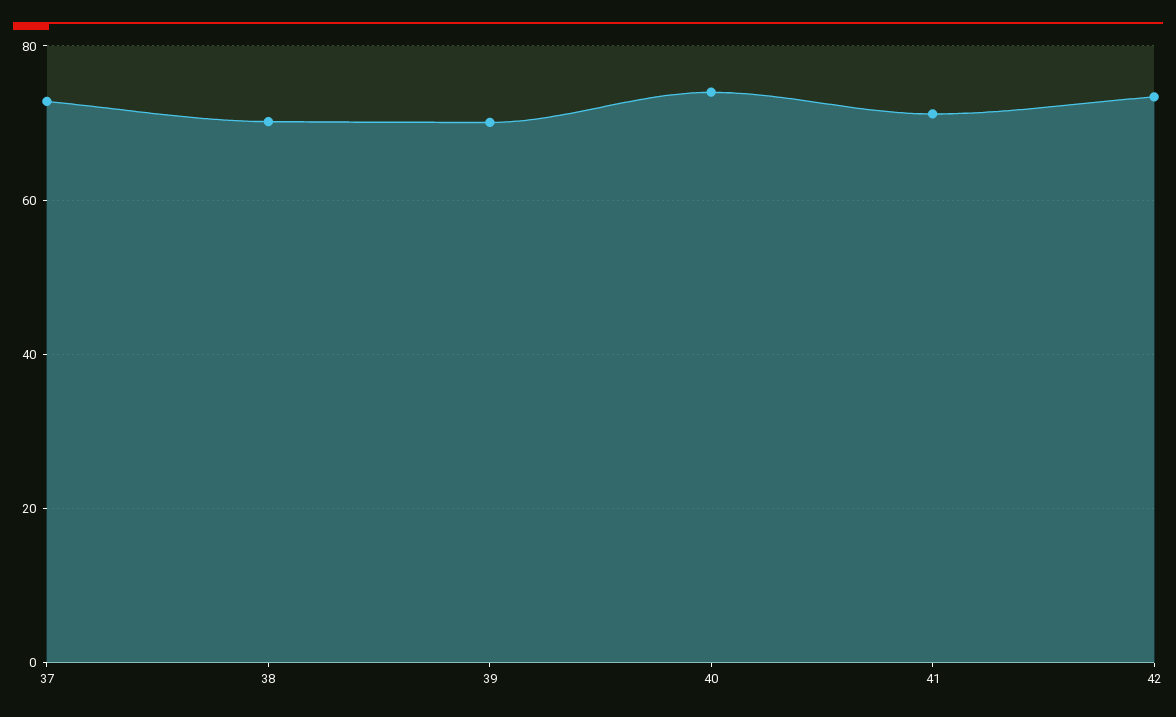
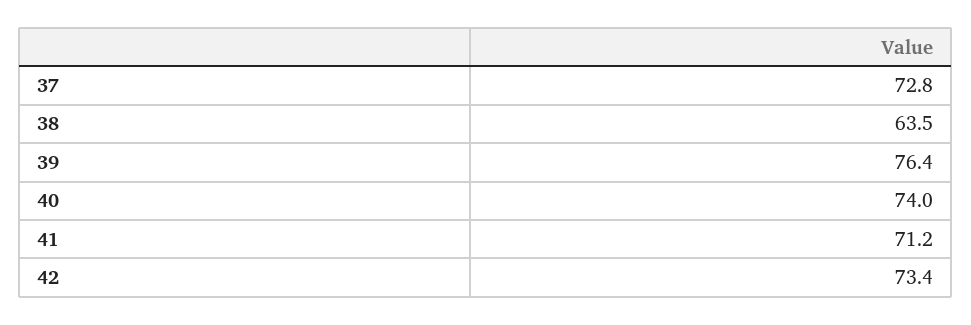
38: 70 -> 63.5
39: 70 -> 76.4

